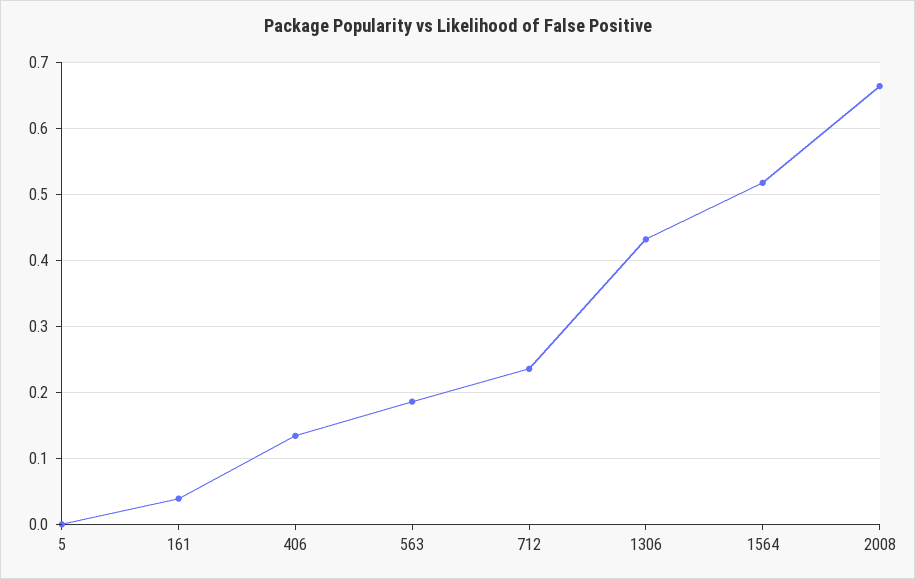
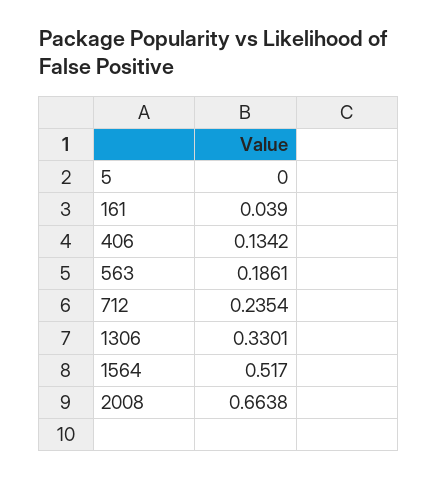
1306: 0.43 -> 0.3301

